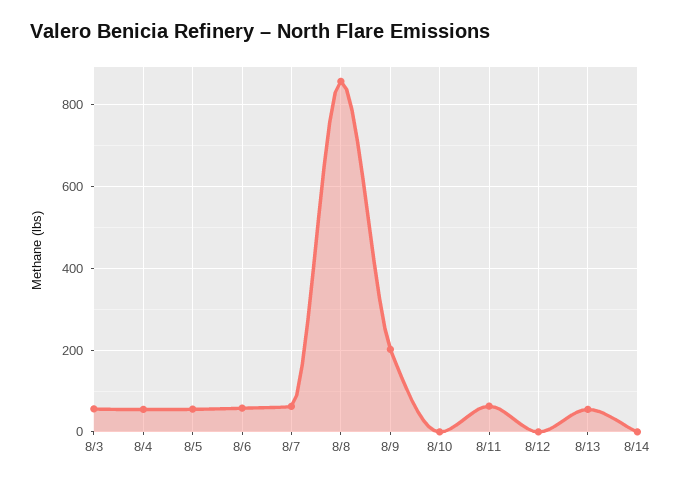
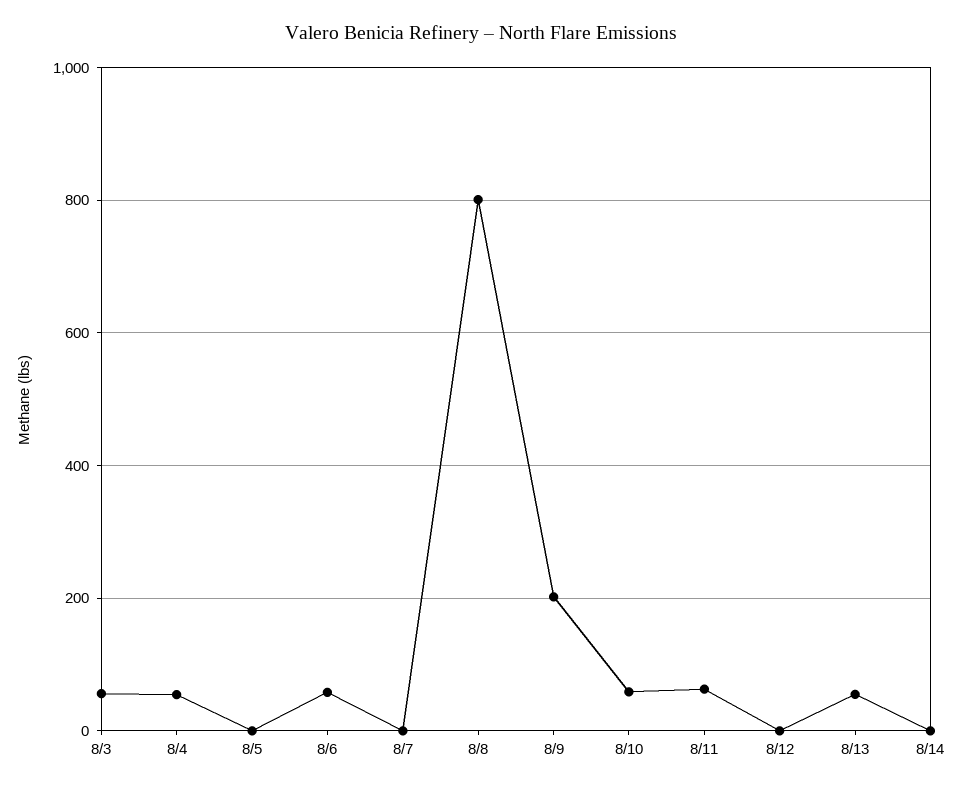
8/5: 60 -> 0
8/7: 60 -> 0
8/8: 860 -> 800
8/10: 0 -> 60

